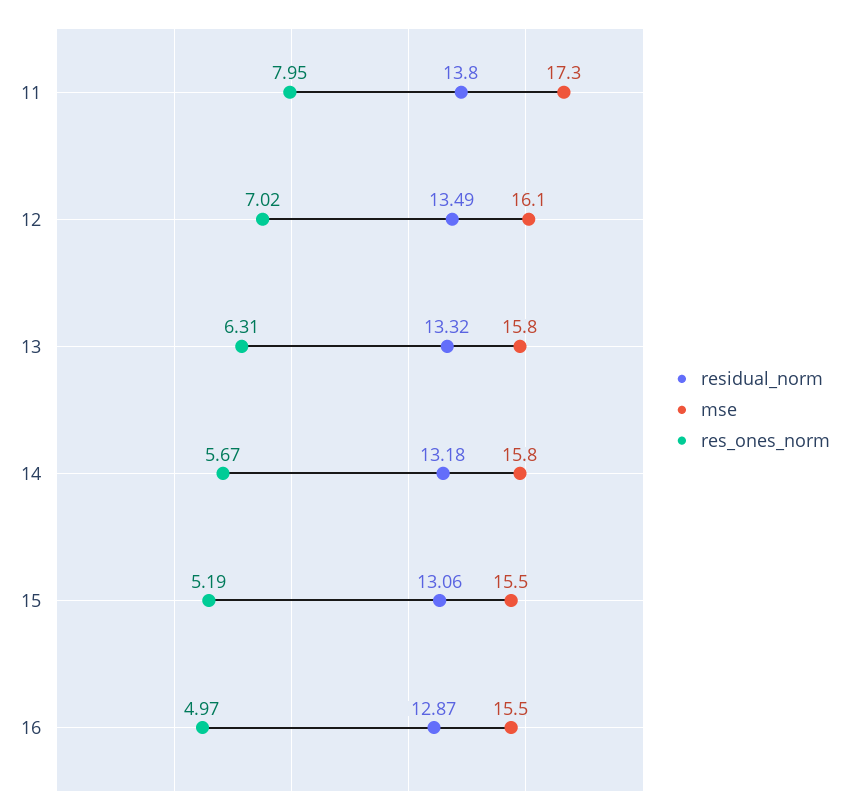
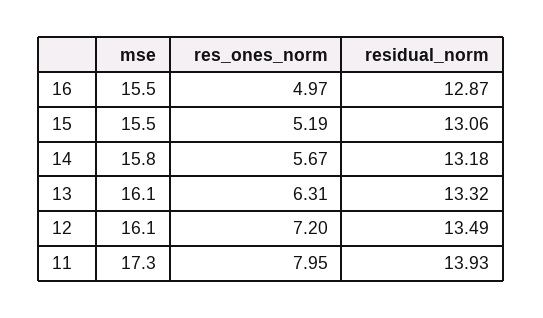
residual_norm, 11: 13.8 -> 13.93
res_ones_norm, 12: 7.02 -> 7.2
mse, 13: 15.8 -> 16.1

